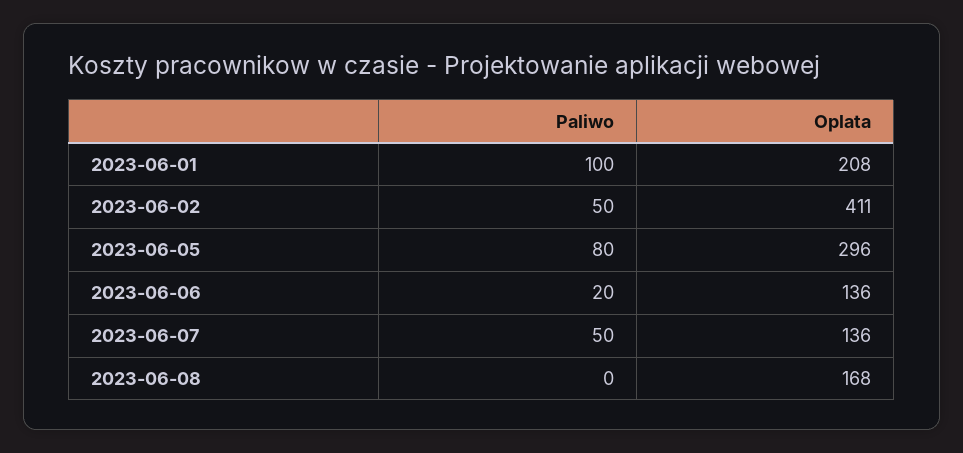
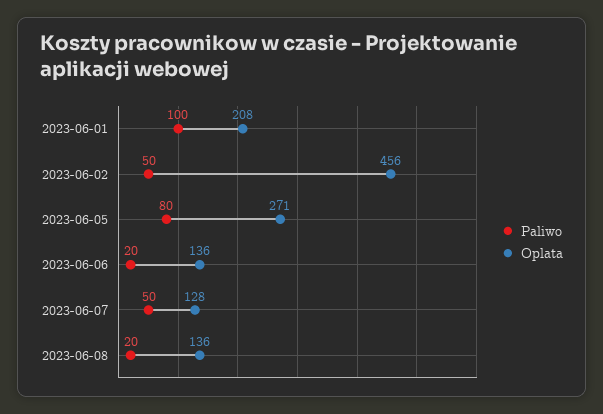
Oplata, 2023-06-02: 411 -> 456
Oplata, 2023-06-05: 296 -> 271
Oplata, 2023-06-07: 136 -> 128
Paliwo, 2023-06-08: 0 -> 20
Oplata, 2023-06-08: 168 -> 136

